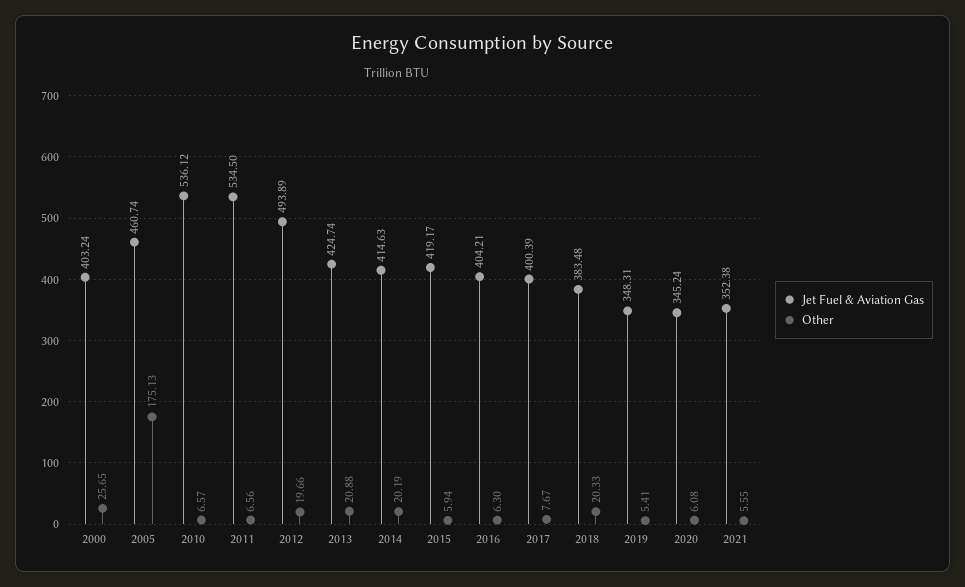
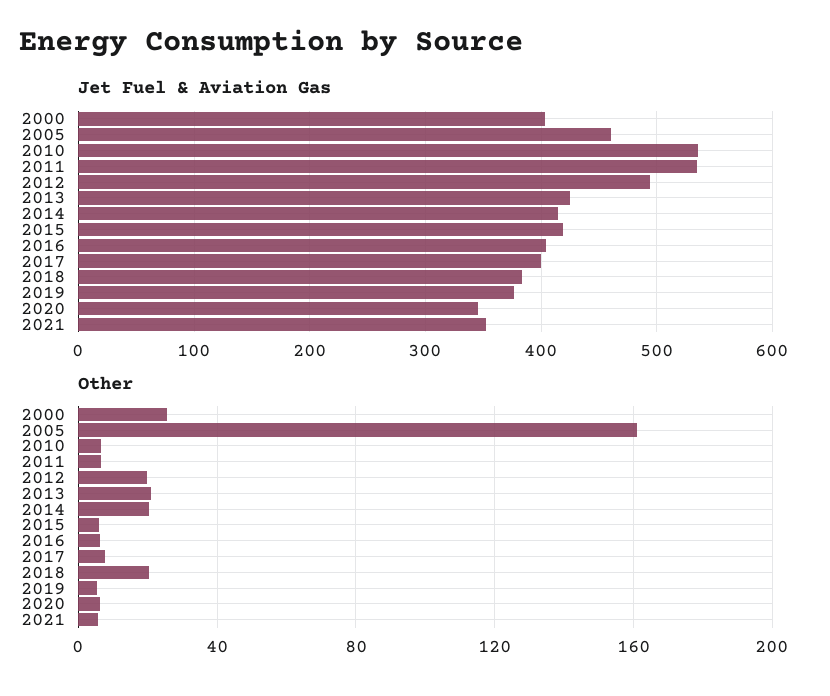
Other, 2005: 175.13 -> 160
Jet Fuel & Aviation Gas, 2019: 348.31 -> 380

